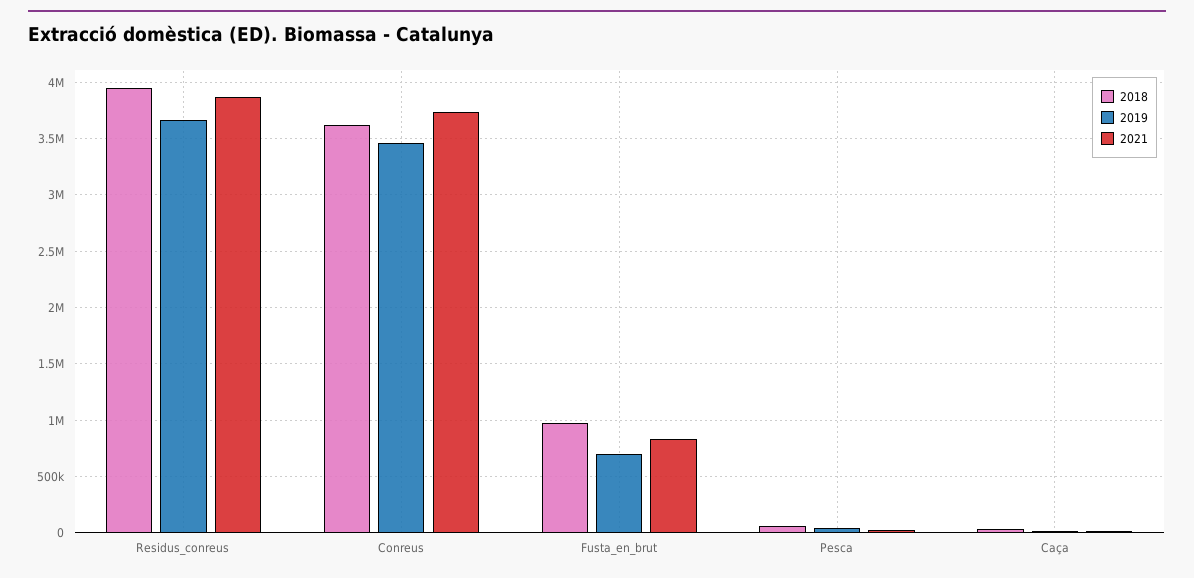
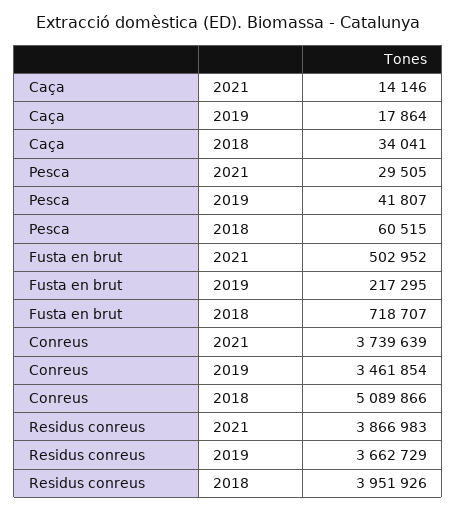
2018, Conreus: 3600000 -> 5089866
2018, Fusta_en_brut: 1000000 -> 718707
2019, Fusta_en_brut: 700000 -> 217295
2021, Fusta_en_brut: 800000 -> 502952

